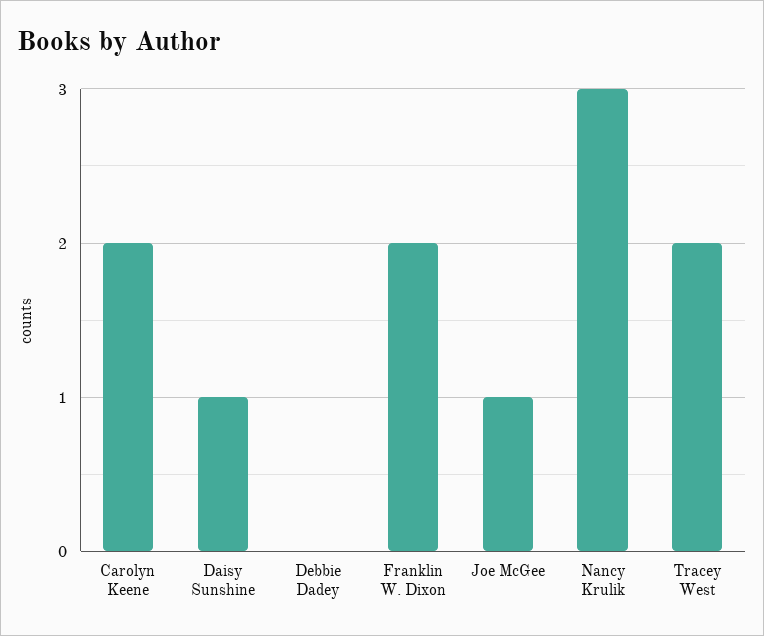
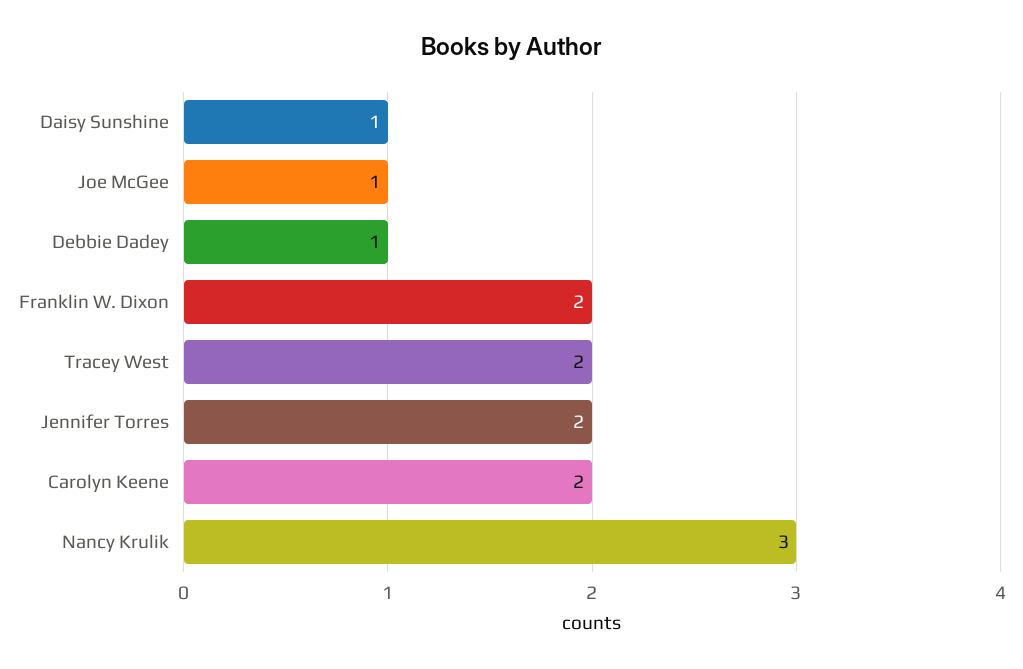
Debbie Dadey: 0 -> 1
Jennifer Torres: none -> 2

